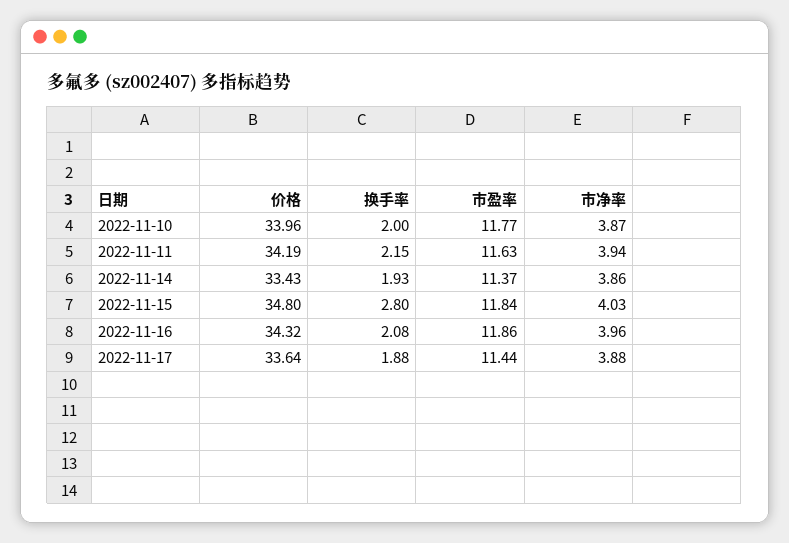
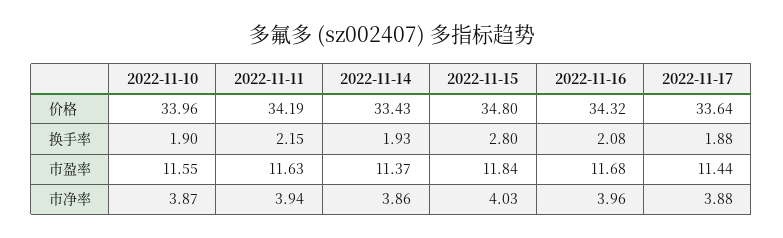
换手率, 2022-11-10: 2 -> 1.9
市盈率, 2022-11-10: 11.77 -> 11.55
市盈率, 2022-11-16: 11.86 -> 11.68

